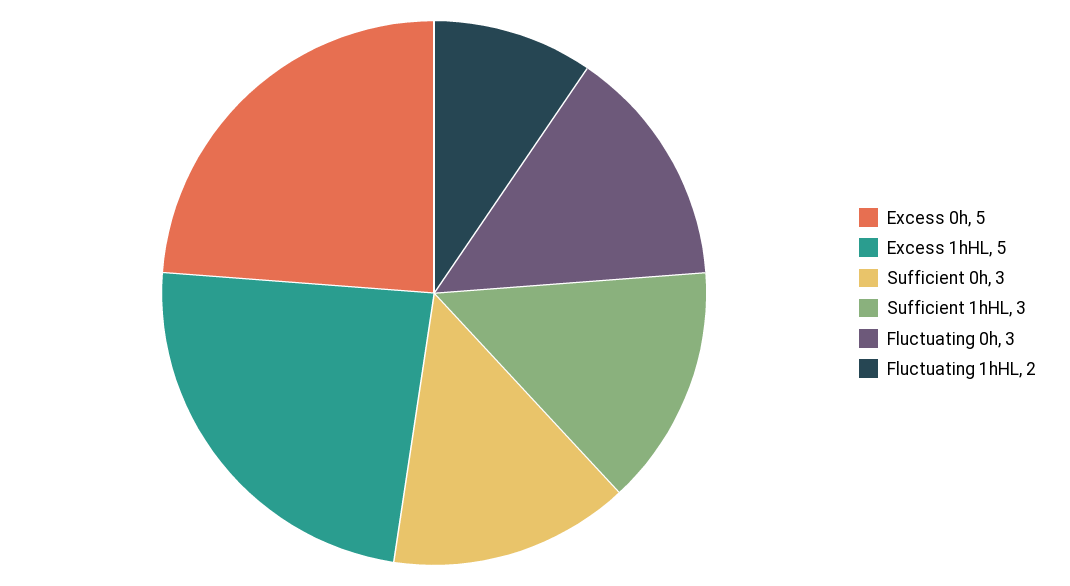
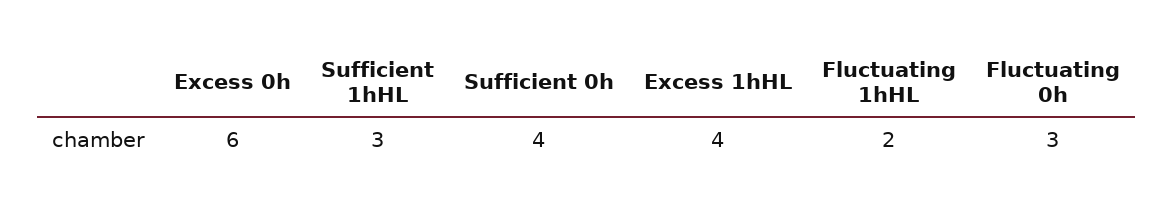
Excess 0h: 5 -> 6
Excess 1hHL: 5 -> 4
Sufficient 0h: 3 -> 4

